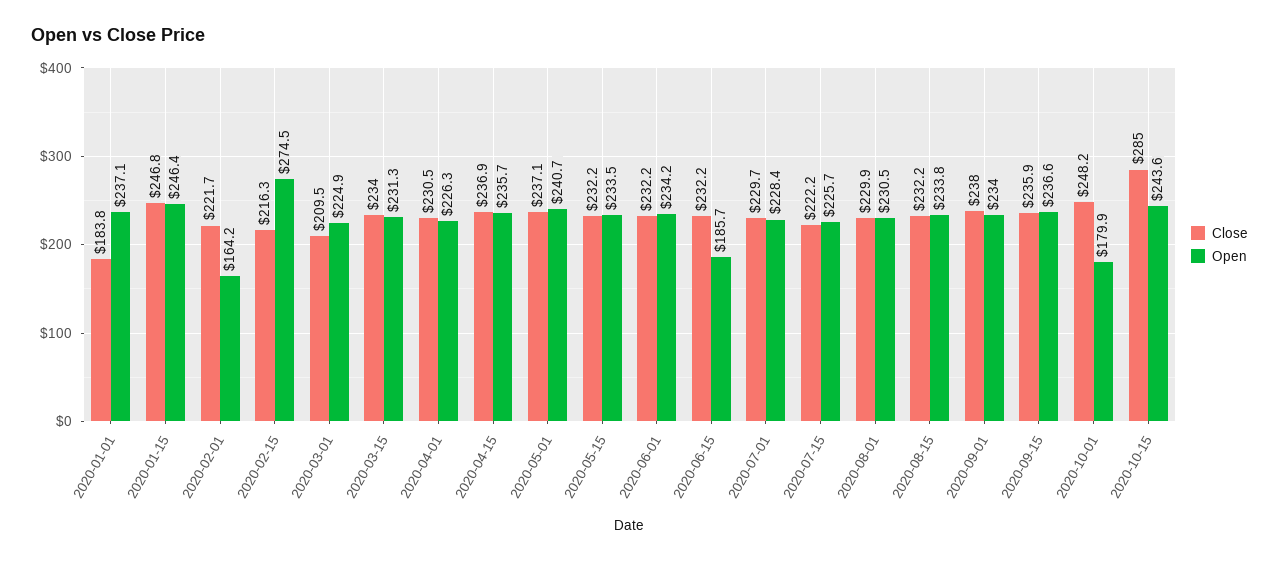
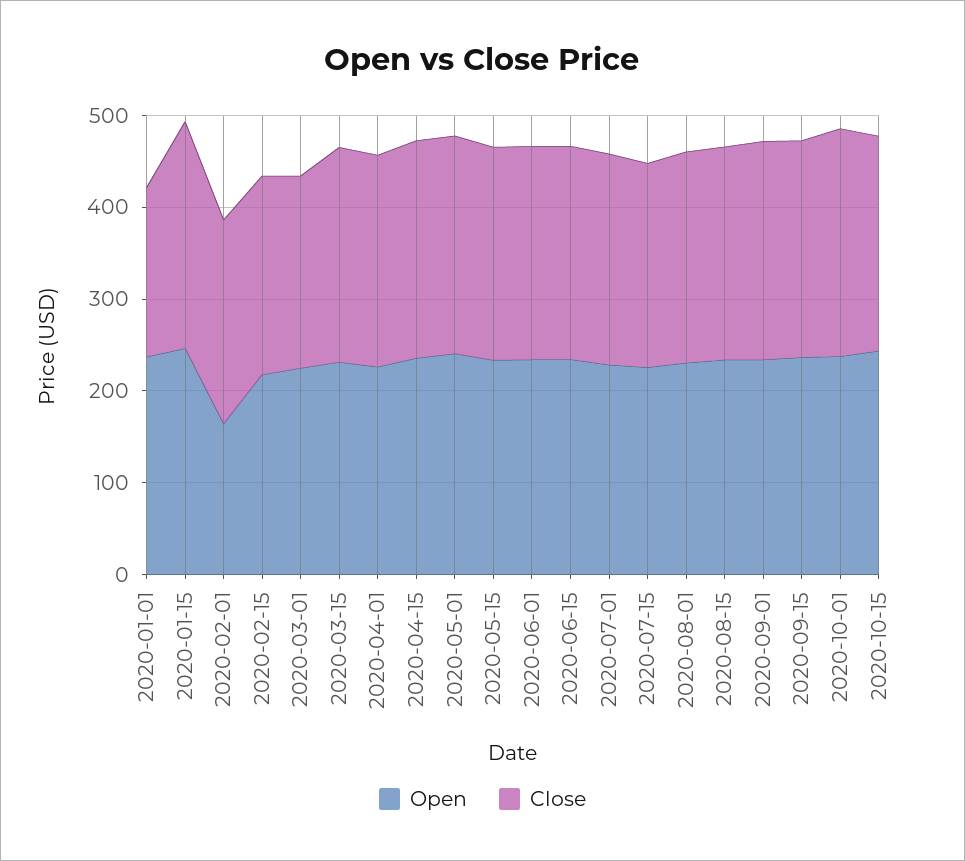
Open, 2020-02-15: 274.5 -> 220
Open, 2020-06-15: 185.7 -> 240
Open, 2020-10-01: 179.9 -> 240
Close, 2020-10-15: 285 -> 240

